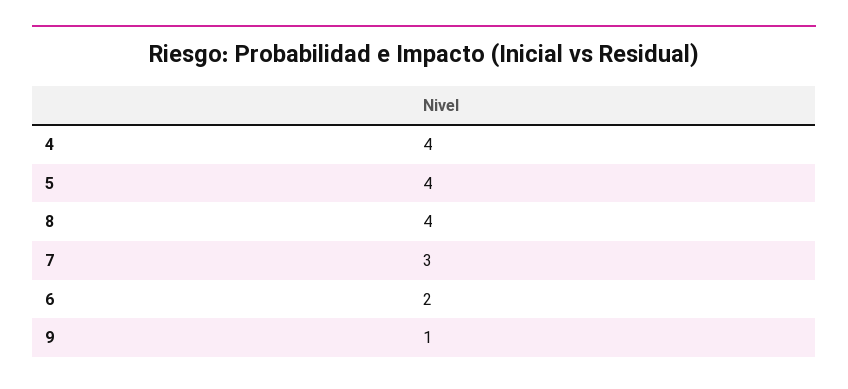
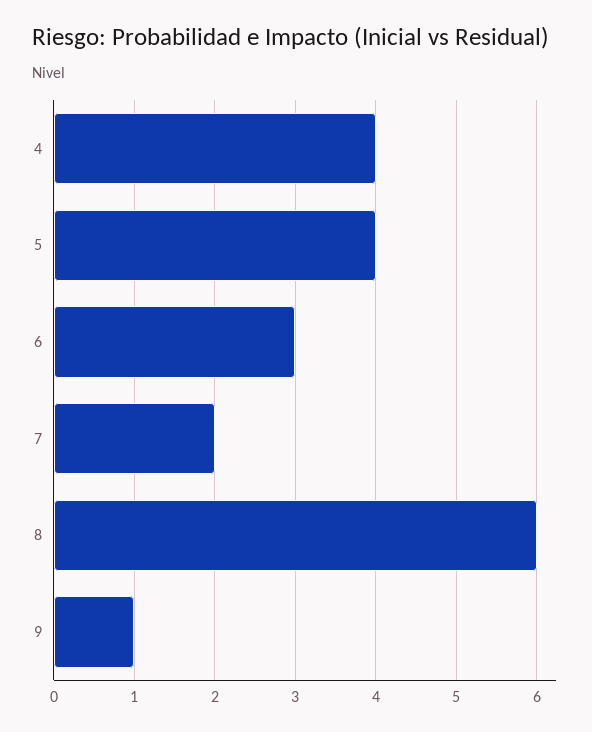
8: 4 -> 6
7: 3 -> 2
6: 2 -> 3

